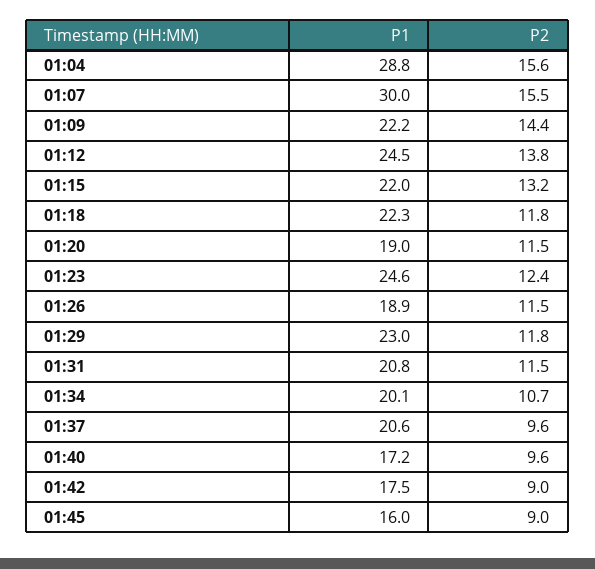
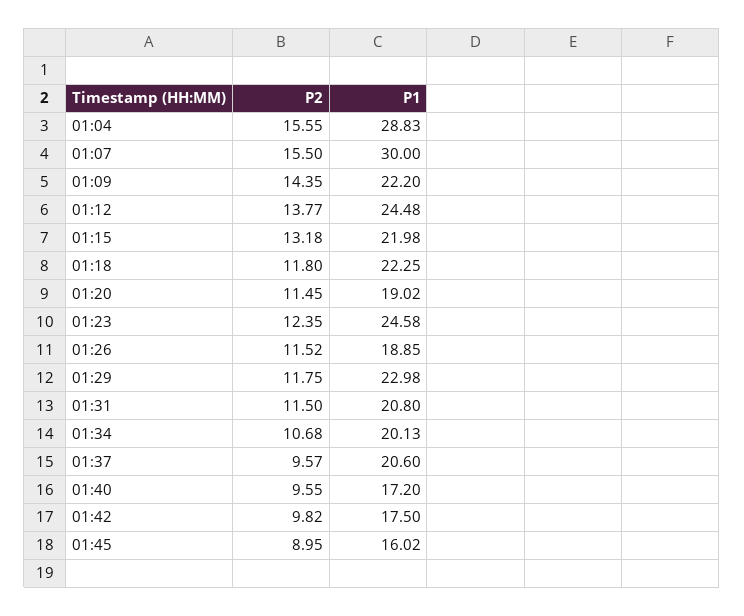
P2, 01:42: 9 -> 9.82

